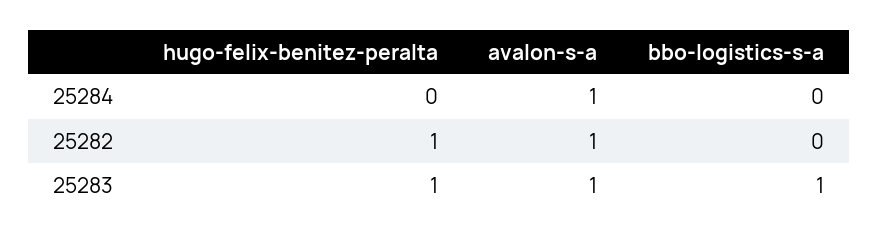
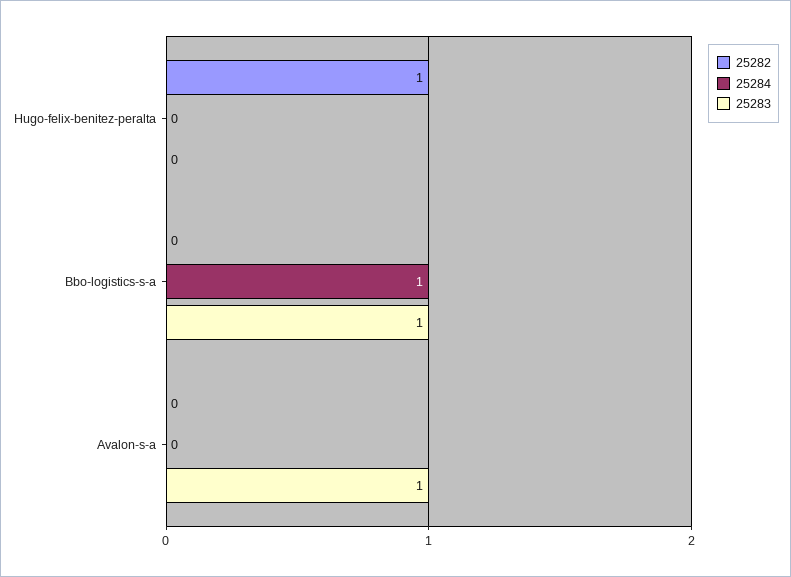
25284, avalon-s-a: 1 -> 0
25284, bbo-logistics-s-a: 0 -> 1
25282, avalon-s-a: 1 -> 0
25283, hugo-felix-benitez-peralta: 1 -> 0

